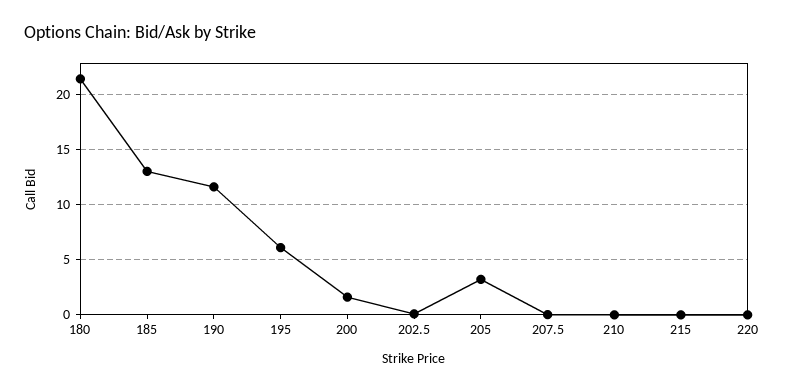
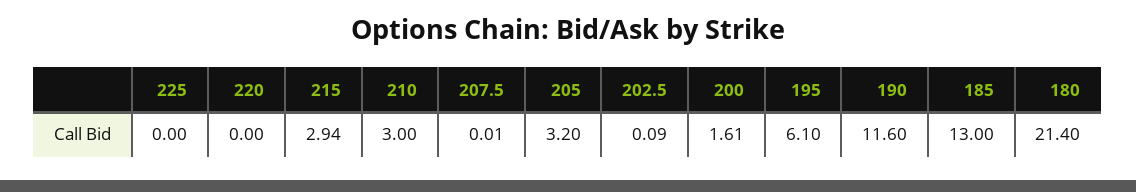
210: 0 -> 3
215: 0 -> 2.94
225: none -> 0

